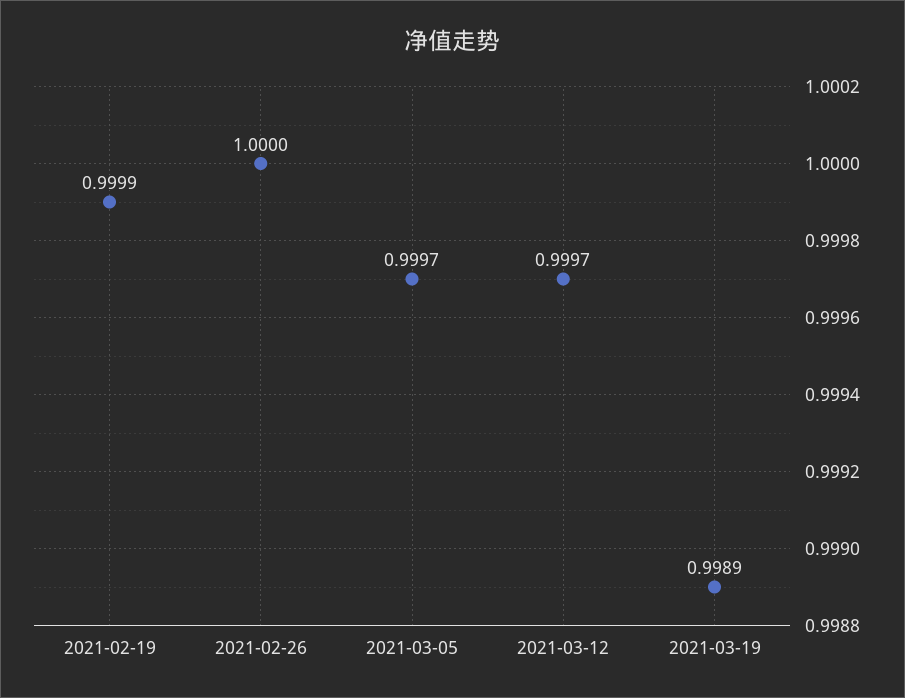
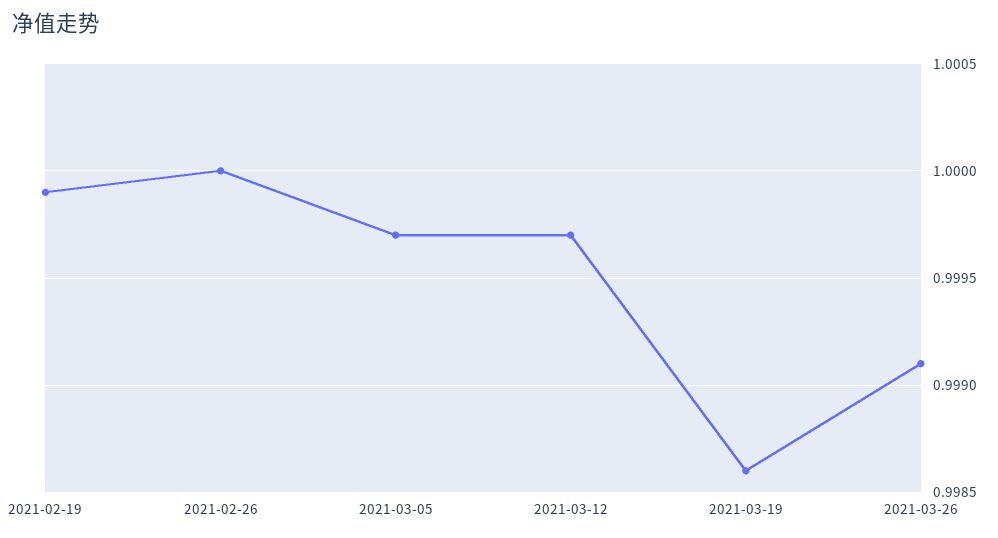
2021-03-19: 0.9989 -> 0.9986
2021-03-26: none -> 0.9991

